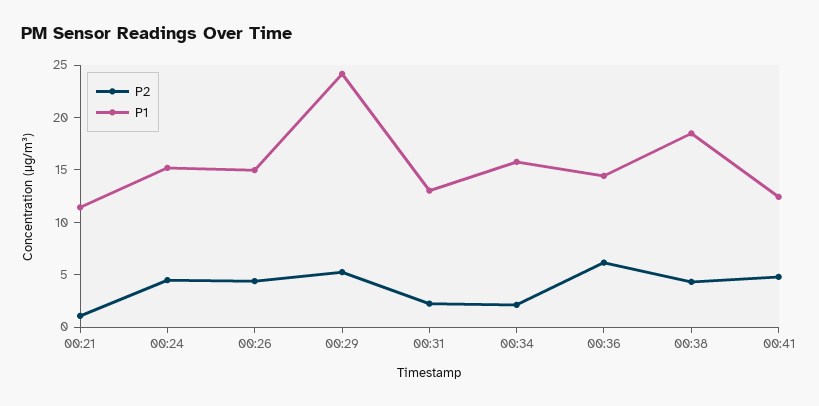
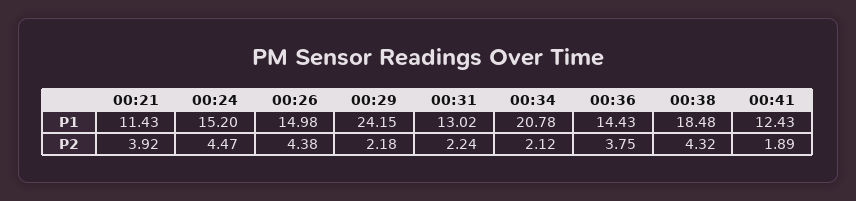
P2, 00:21: 1 -> 3.92
P2, 00:29: 5 -> 2.18
P1, 00:34: 16 -> 20.78
P2, 00:36: 6 -> 3.75
P2, 00:41: 5 -> 1.89

